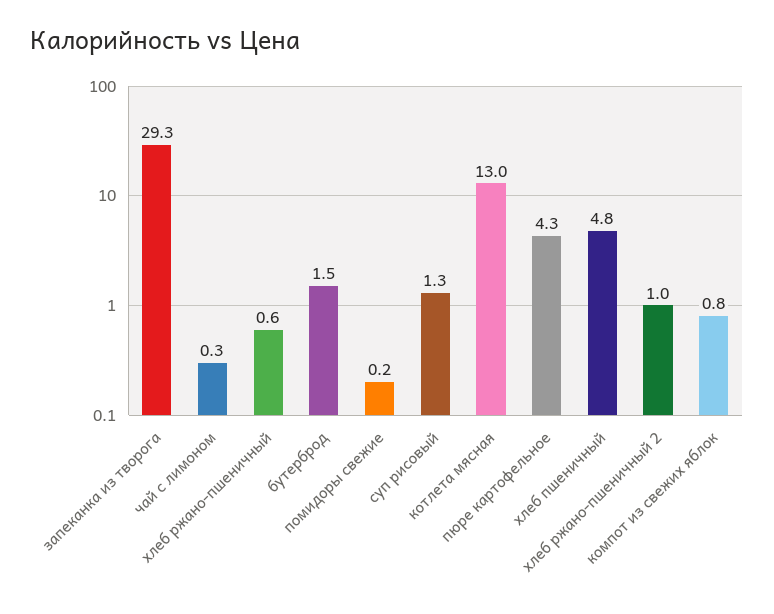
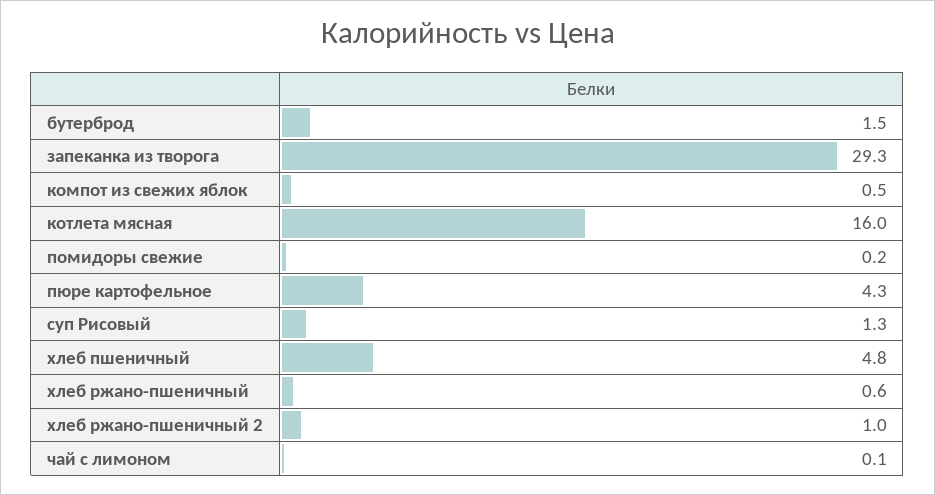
чай с лимоном: 0.3 -> 0.1
котлета мясная: 13 -> 16
компот из свежих яблок: 0.8 -> 0.5

